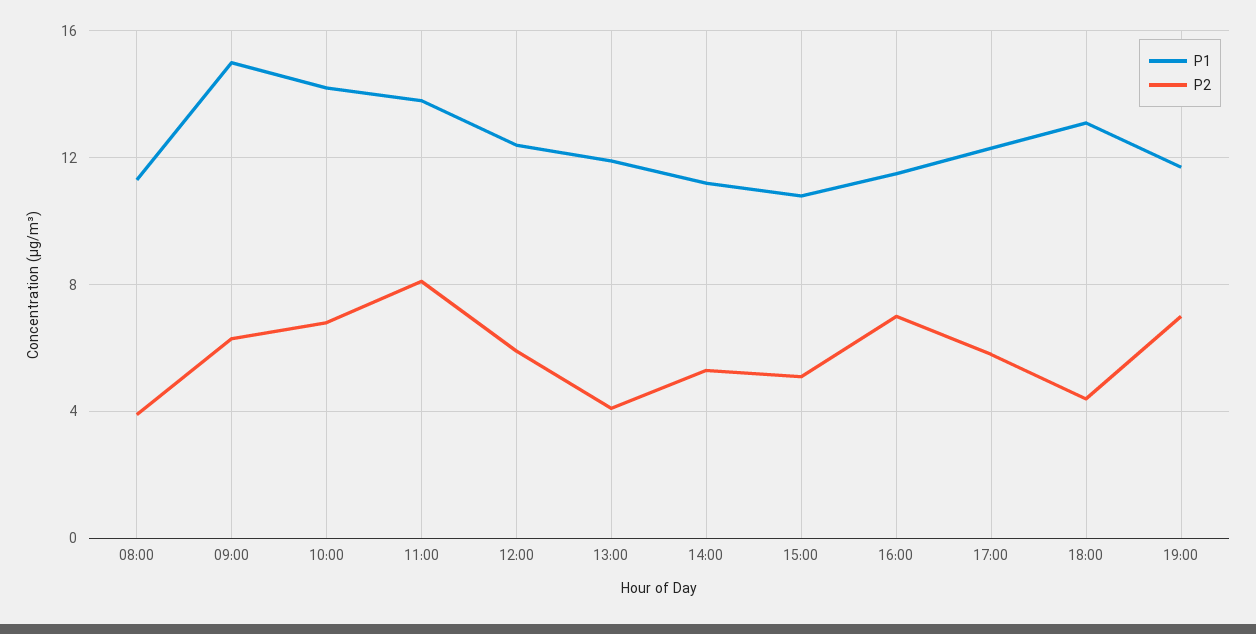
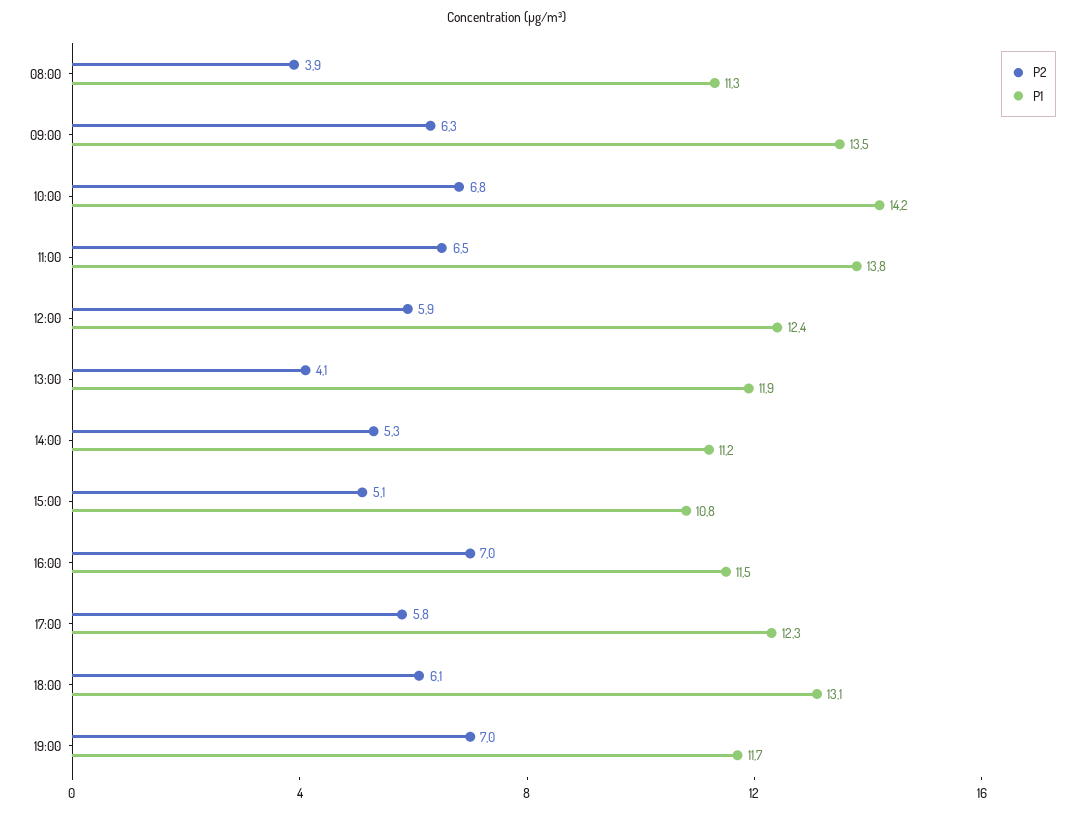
P1, 09:00: 15 -> 13.5
P2, 11:00: 8 -> 6.5
P2, 18:00: 4.5 -> 6.1

